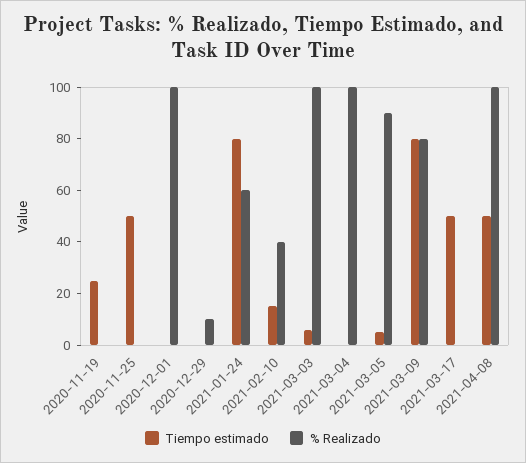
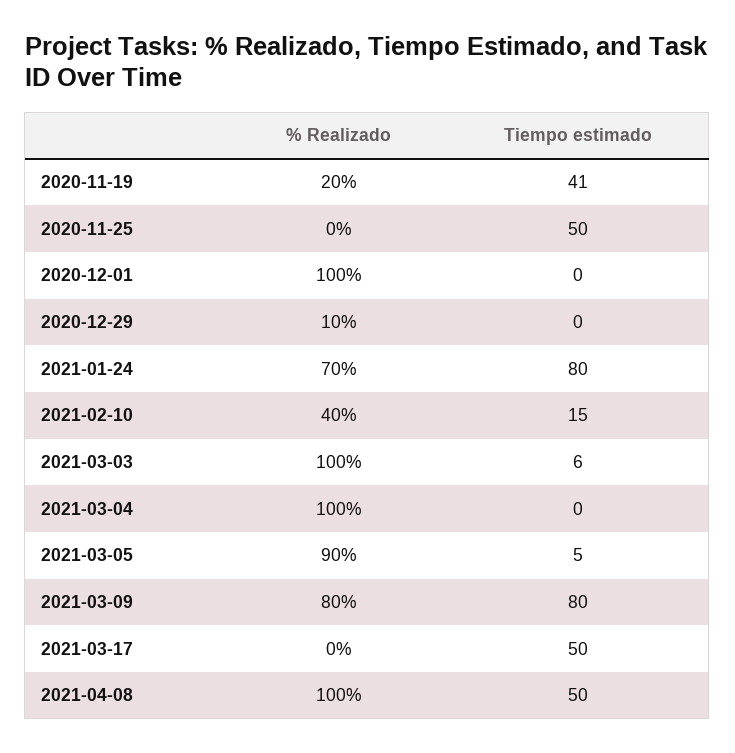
Tiempo estimado, 2020-11-19: 25 -> 41
% Realizado, 2020-11-19: 0 -> 20
% Realizado, 2021-01-24: 60 -> 70

